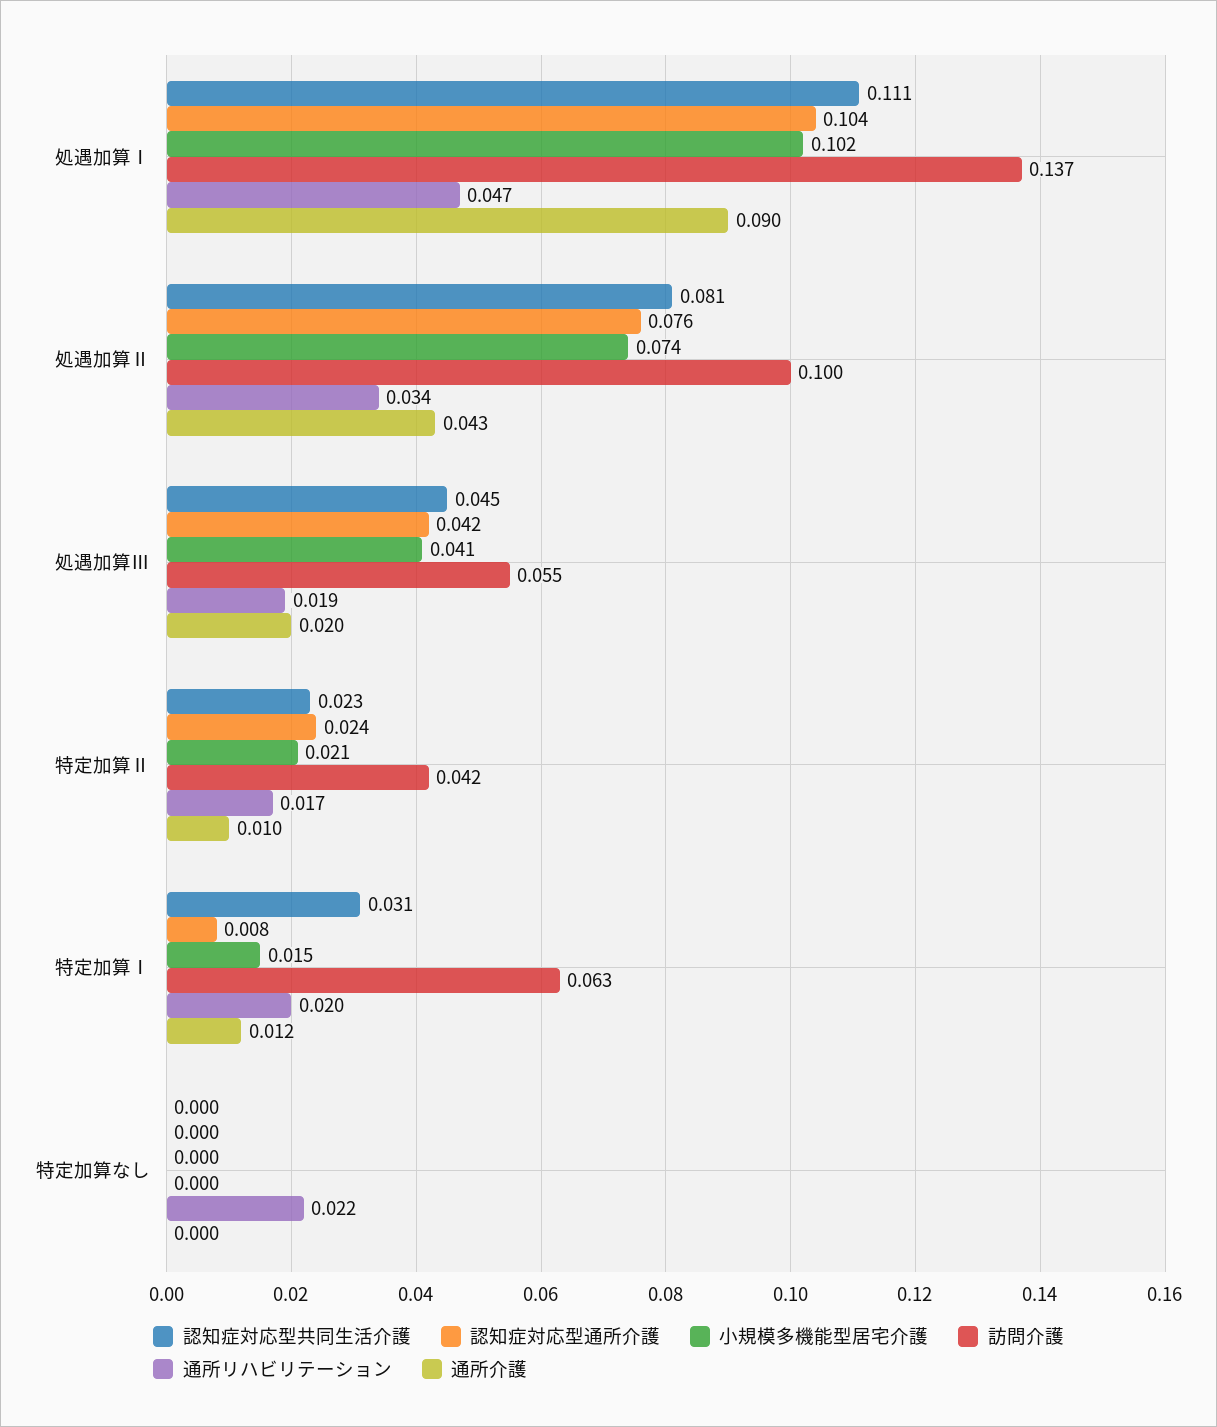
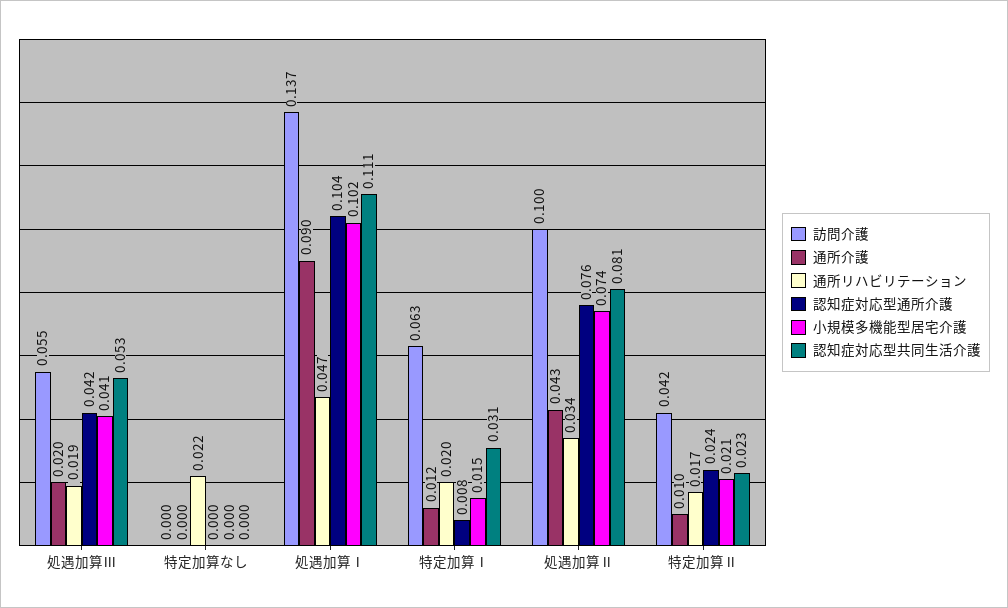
認知症対応型共同生活介護, 処遇加算Ⅲ: 0.045 -> 0.053

